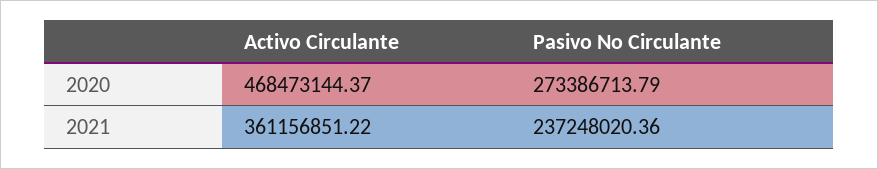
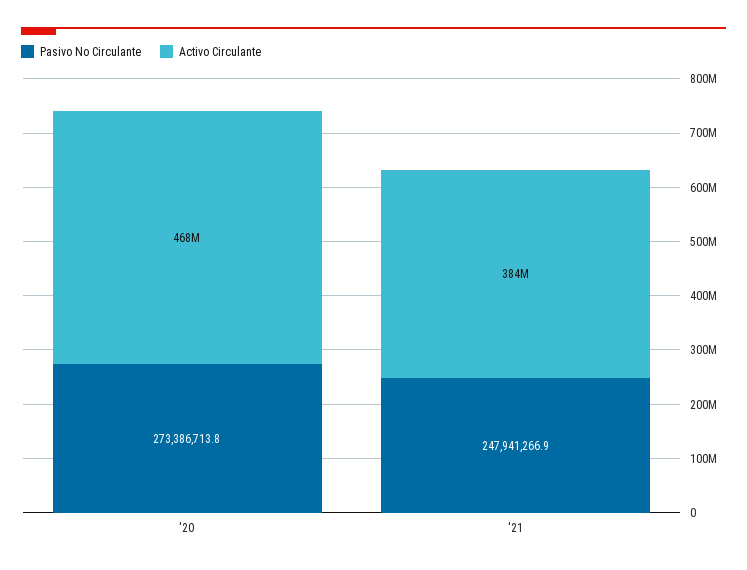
Activo Circulante, 2021: 361156851.22 -> 384000000
Pasivo No Circulante, 2021: 237248020.36 -> 247941266.9

